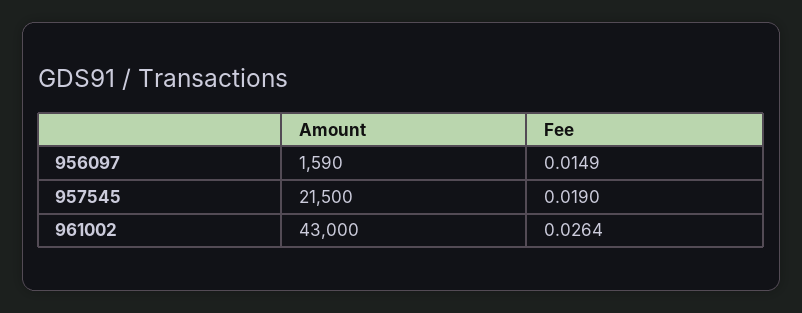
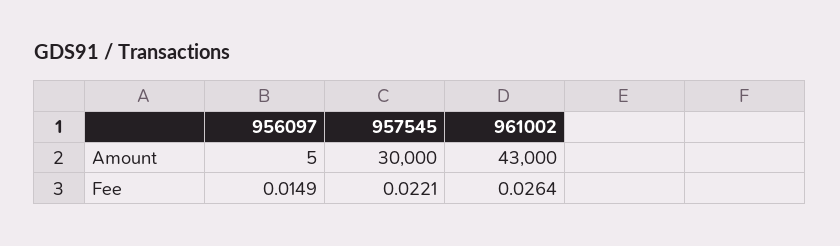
Amount, 956097: 1590 -> 5
Amount, 957545: 21500 -> 30000
Fee, 957545: 0.019 -> 0.0221

